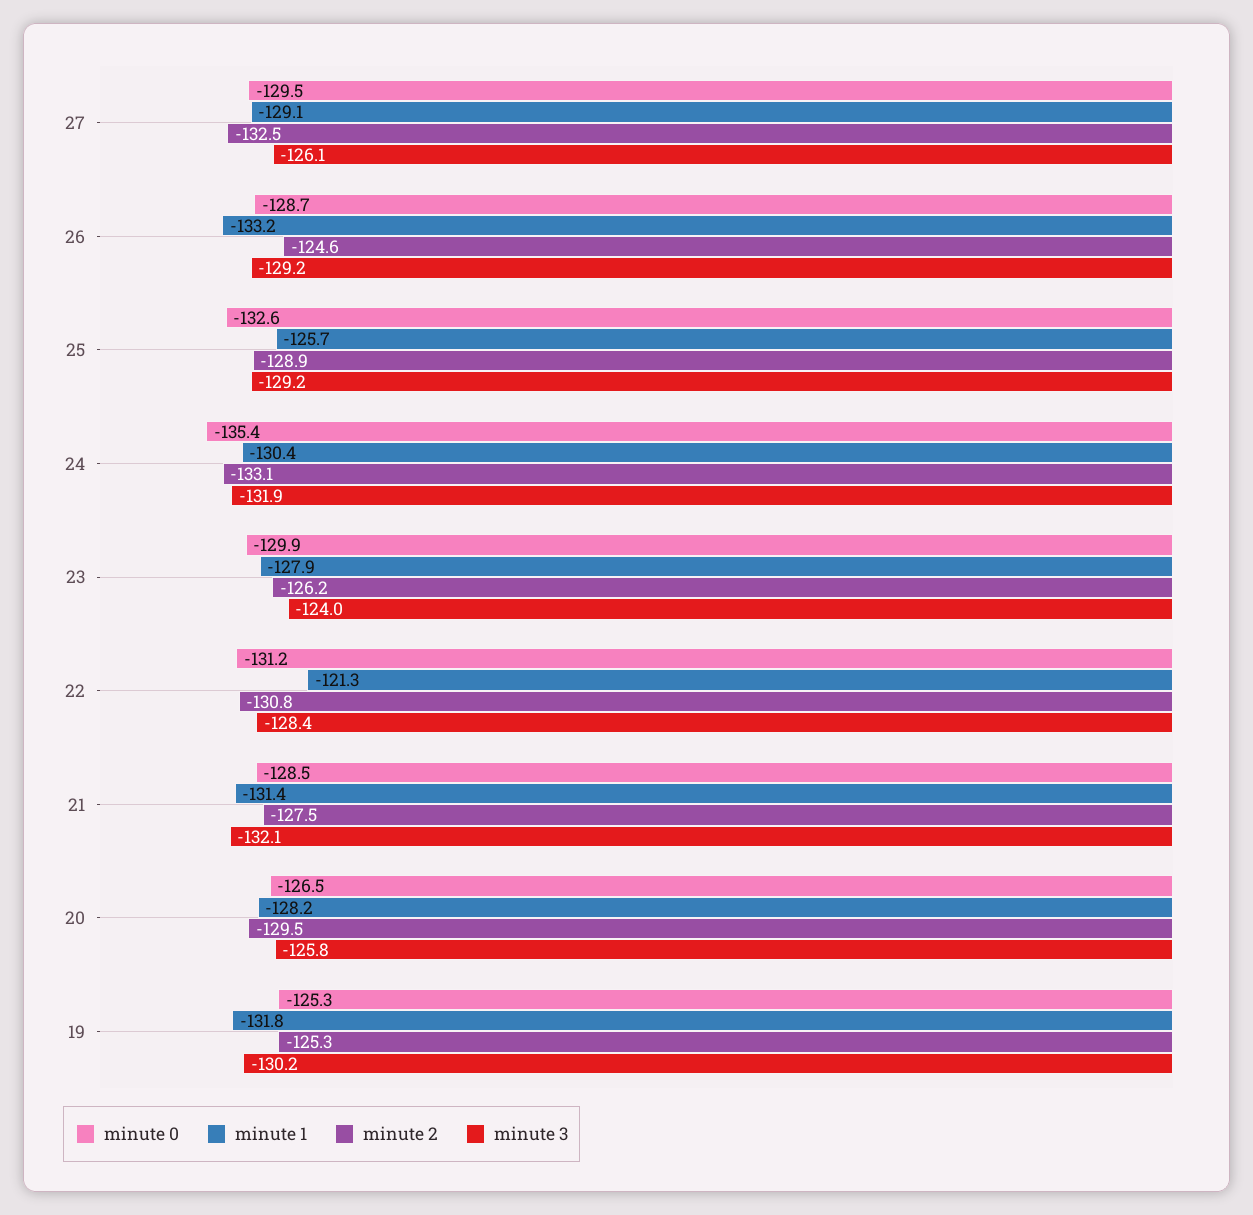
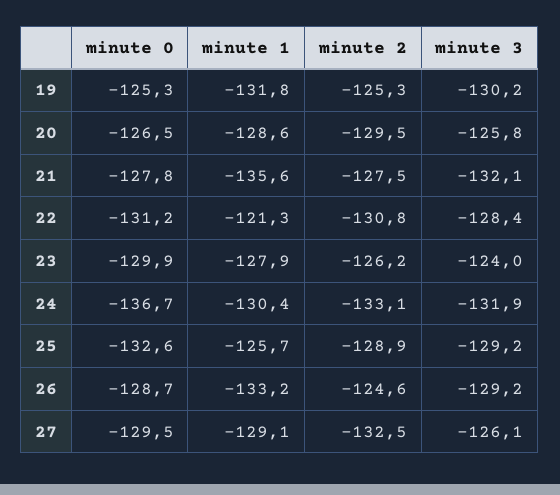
minute 0, 24: -135.4 -> -136.7
minute 0, 21: -128.5 -> -127.8
minute 1, 21: -131.4 -> -135.6
minute 1, 20: -128.2 -> -128.6

